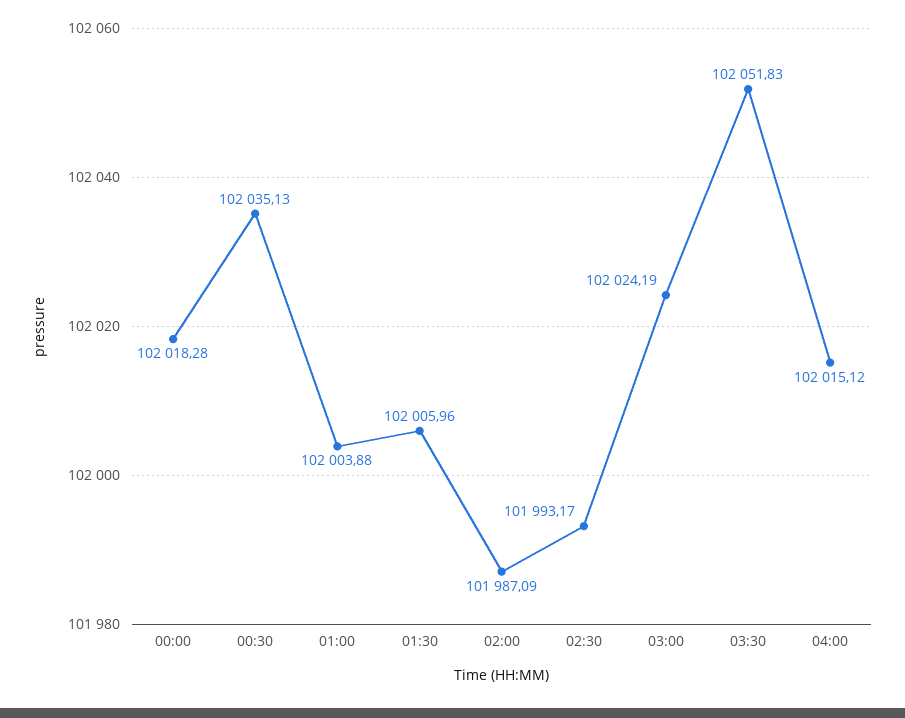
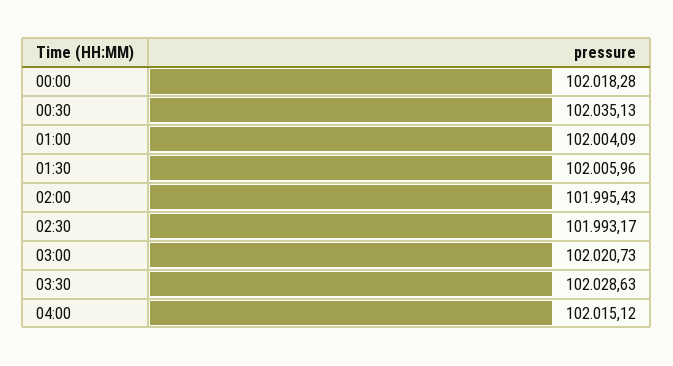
01:00: 102003.88 -> 102004.09
02:00: 101987.09 -> 101995.43
03:00: 102024.19 -> 102020.73
03:30: 102051.83 -> 102028.63

